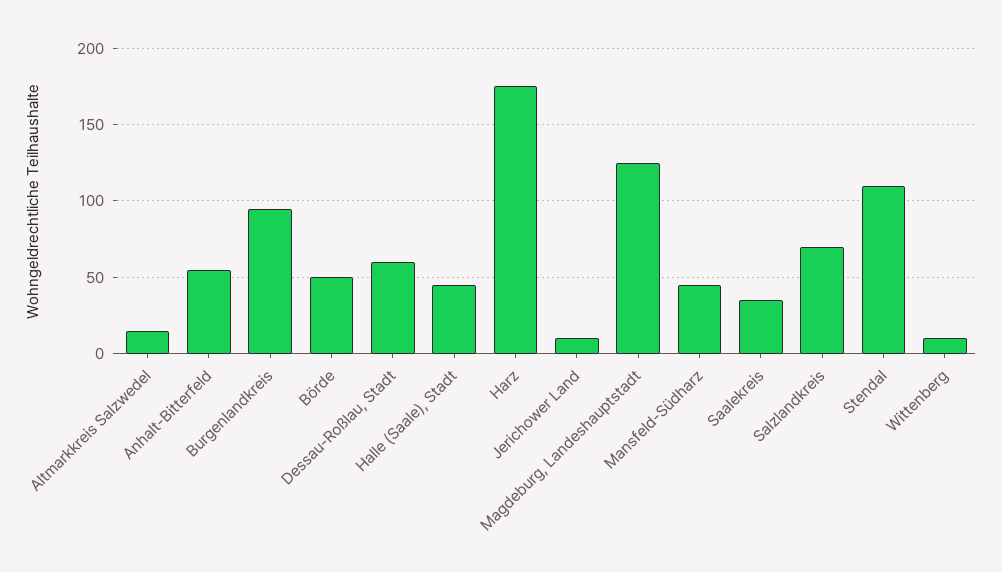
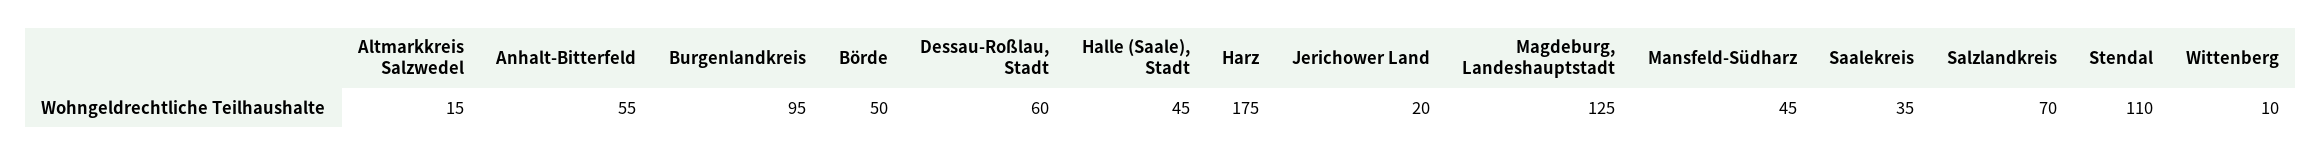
Jerichower Land: 10 -> 20

